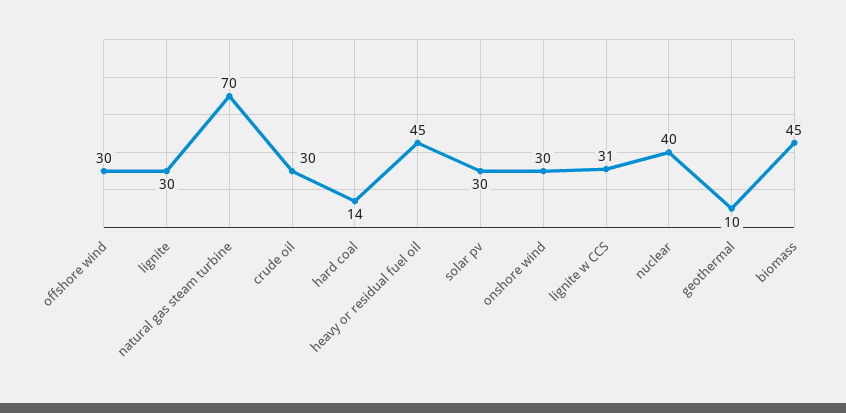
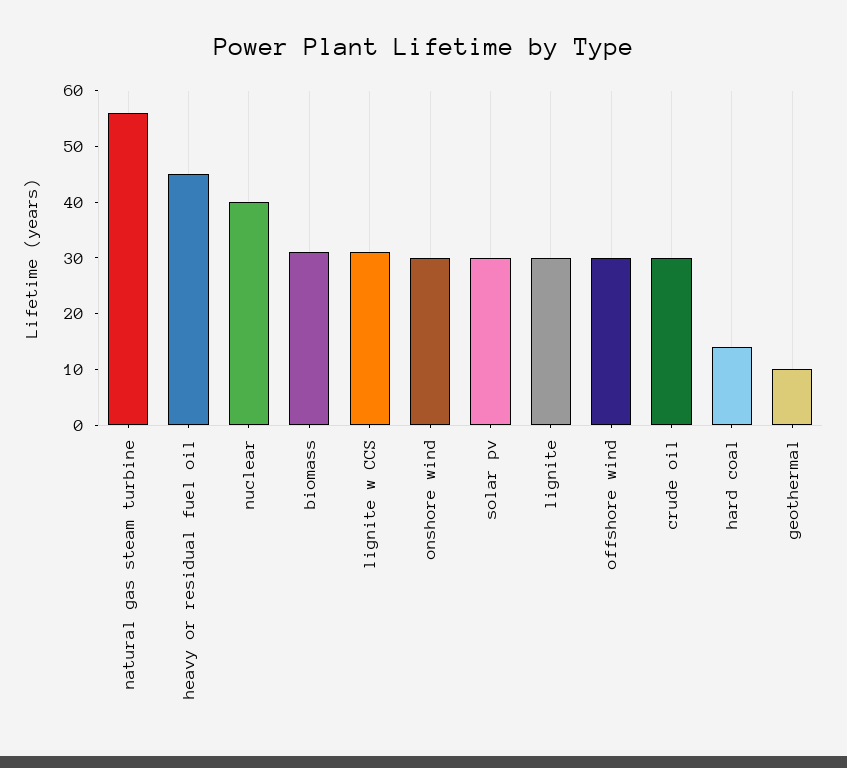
natural gas steam turbine: 70 -> 55
biomass: 45 -> 30

